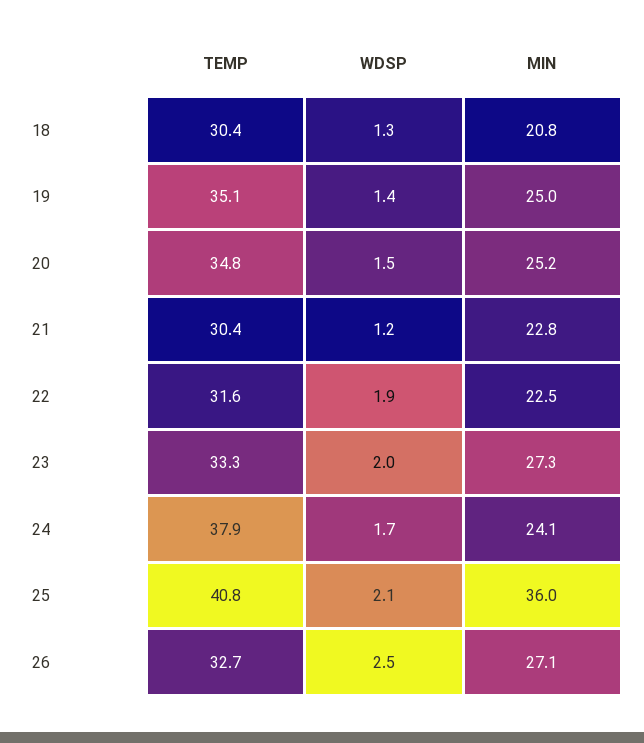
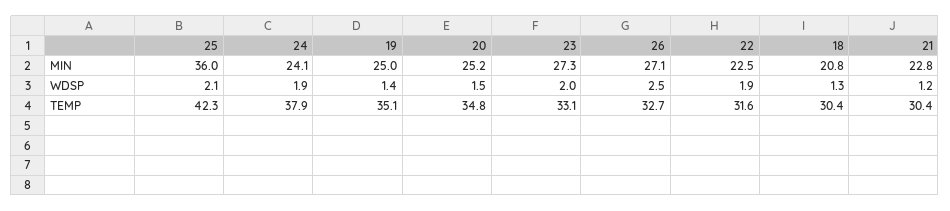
TEMP, 23: 33.3 -> 33.1
WDSP, 24: 1.7 -> 1.9
TEMP, 25: 40.8 -> 42.3

